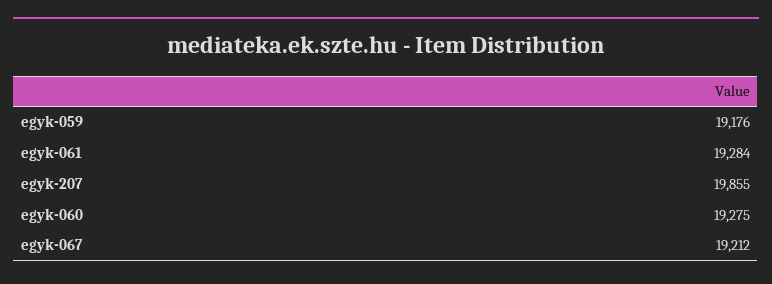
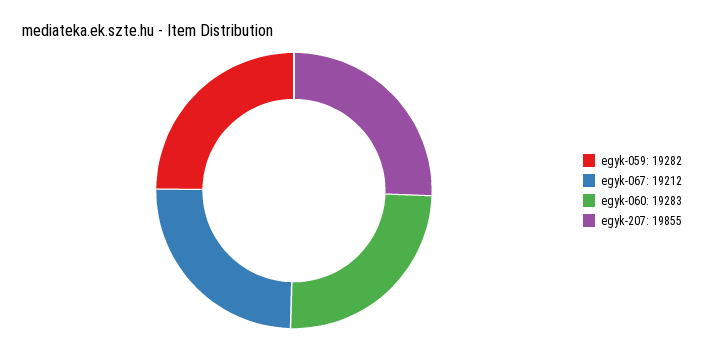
egyk-059: 19176 -> 19282
egyk-061: 19284 -> none
egyk-060: 19275 -> 19283

